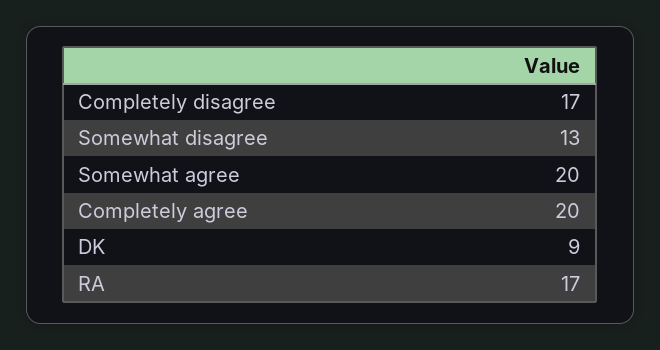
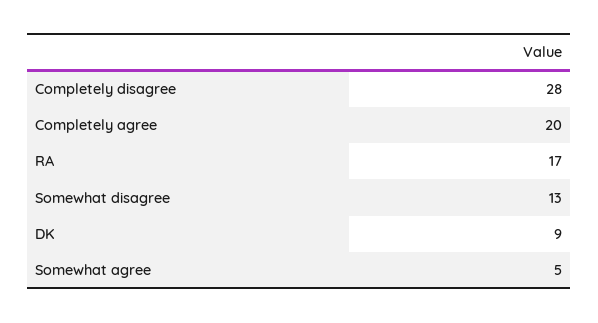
Completely disagree: 17 -> 28
Somewhat agree: 20 -> 5

